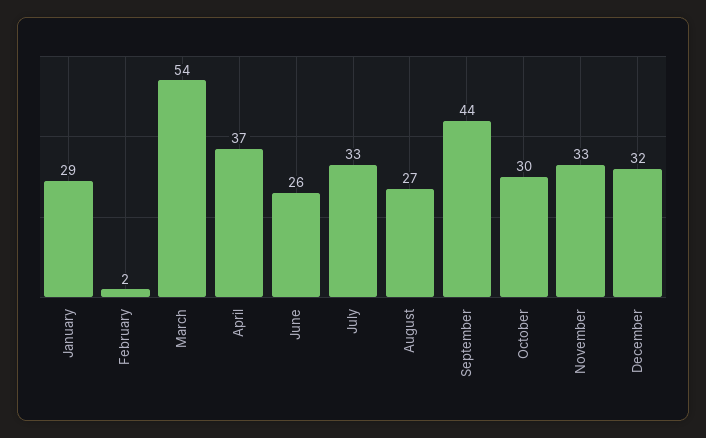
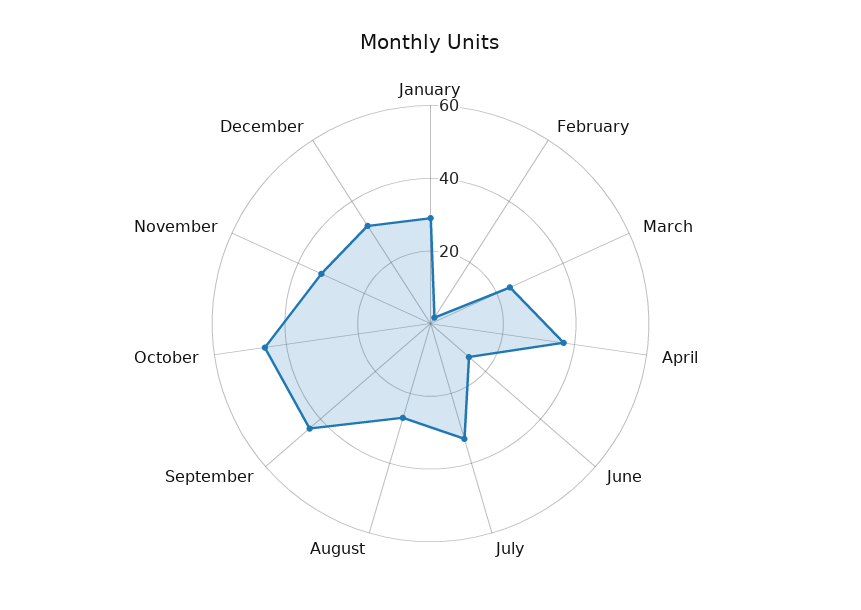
March: 54 -> 25
June: 26 -> 15
October: 30 -> 45

